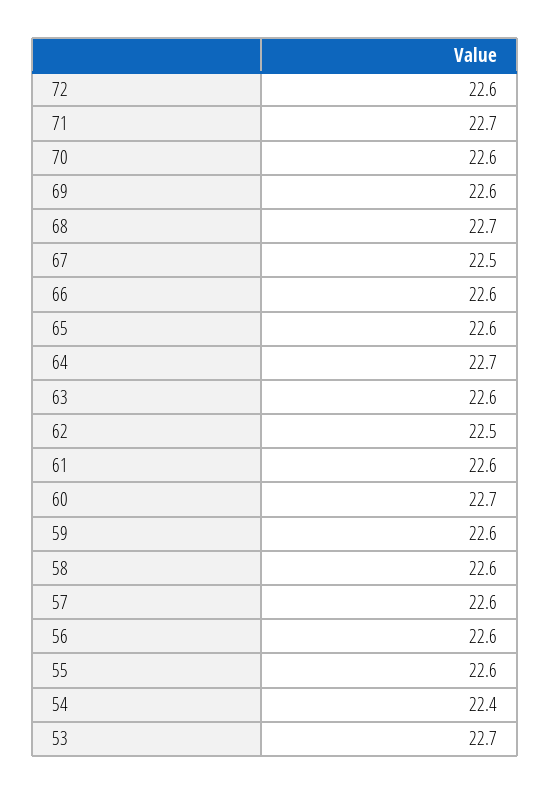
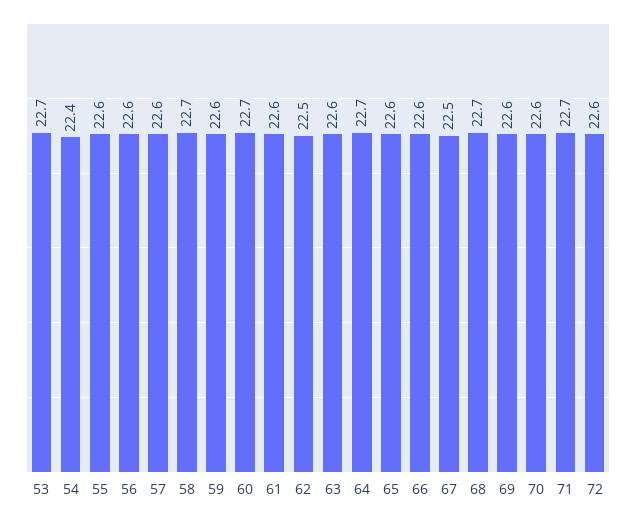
58: 22.6 -> 22.7

